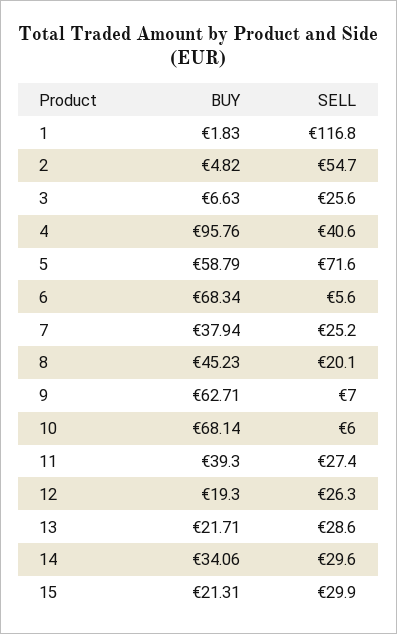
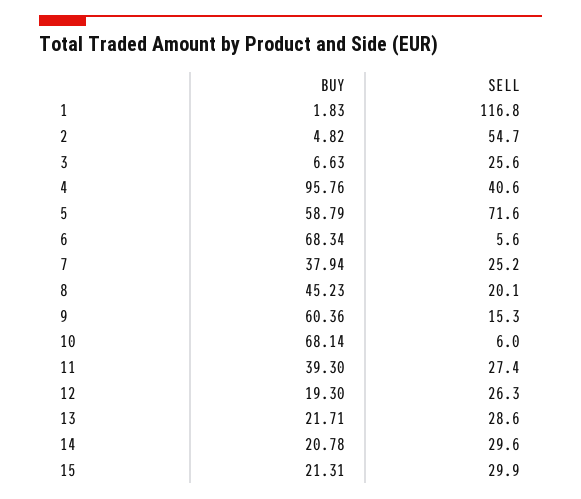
BUY, 9: 62.71 -> 60.36
SELL, 9: 7 -> 15.3
BUY, 14: 34.06 -> 20.78

